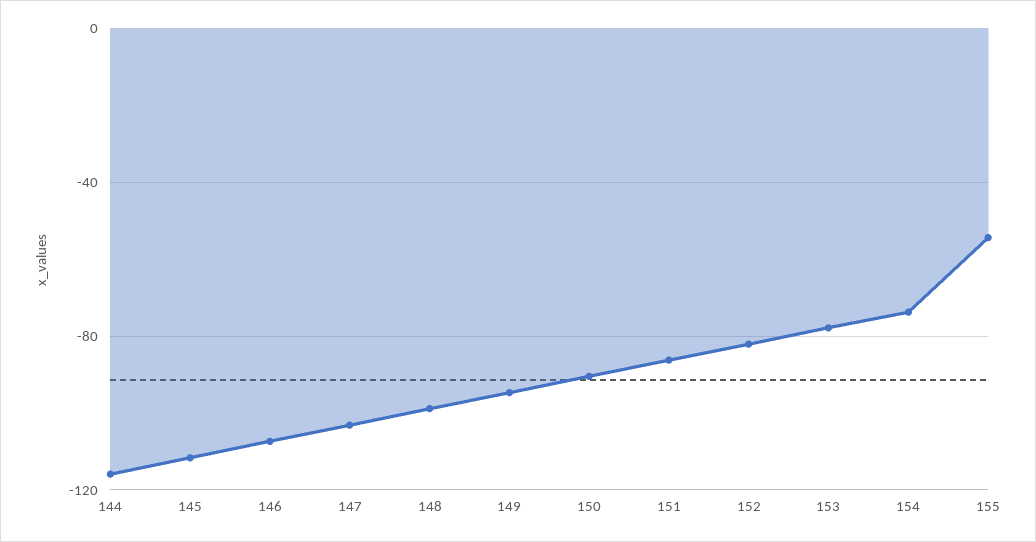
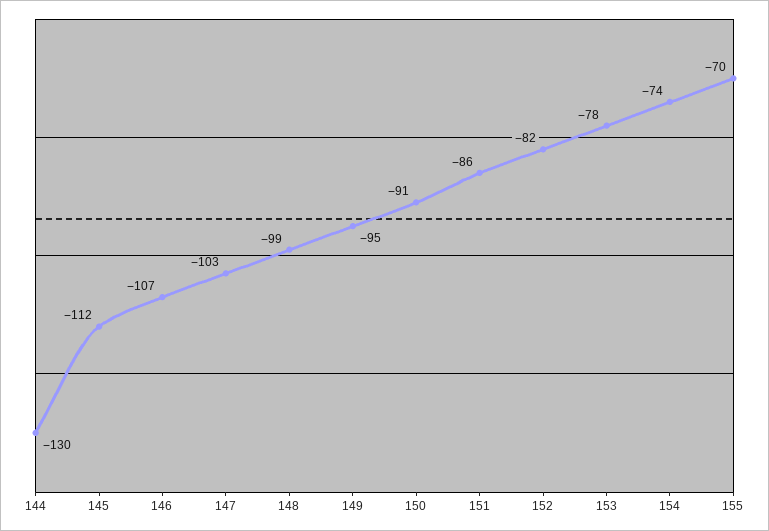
144: -115 -> -130
155: -55 -> -70

